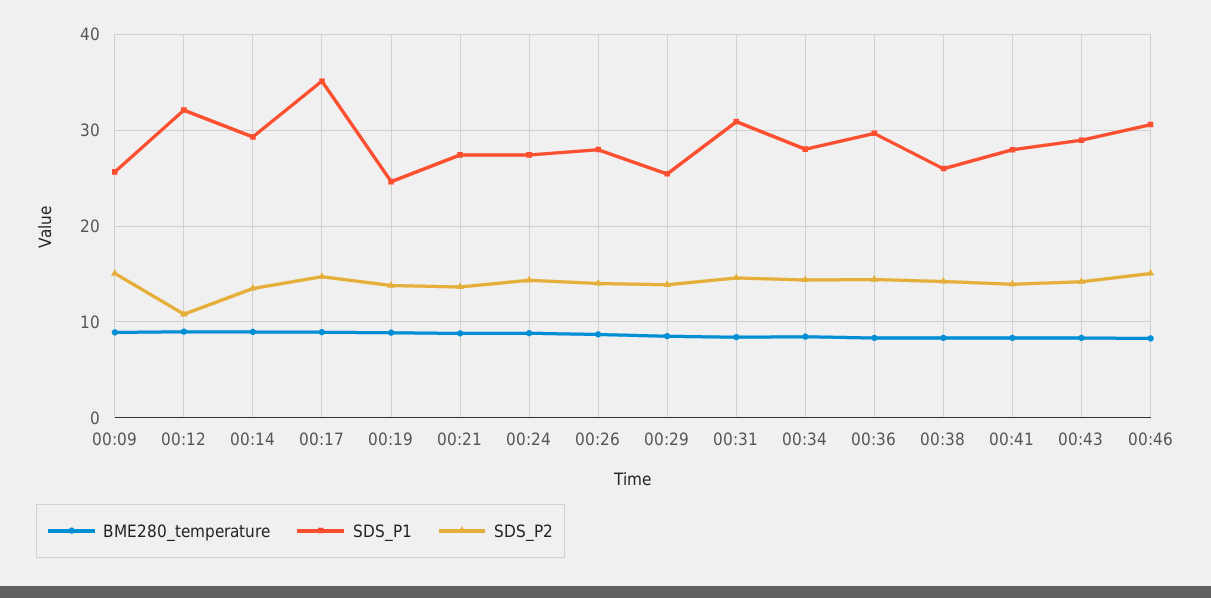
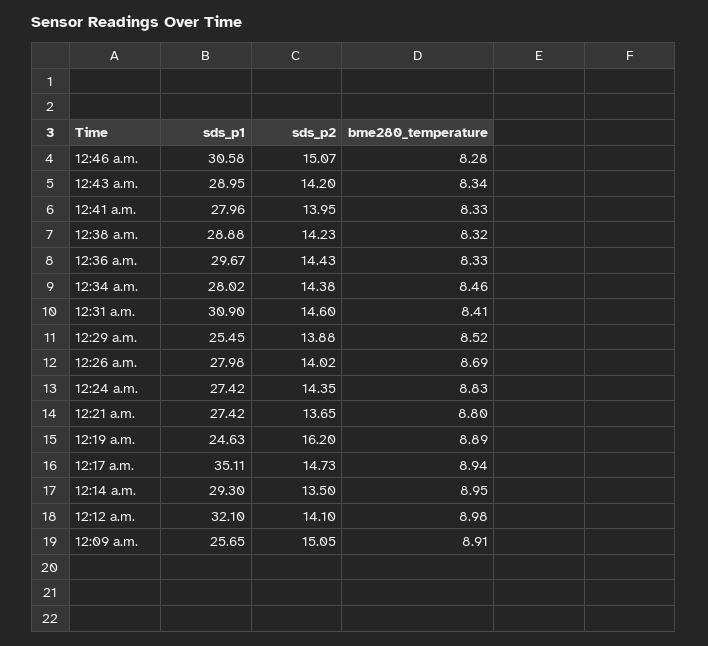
SDS_P2, 00:12: 11 -> 14.1
SDS_P2, 00:19: 14 -> 16.2
SDS_P1, 00:38: 26 -> 28.88

